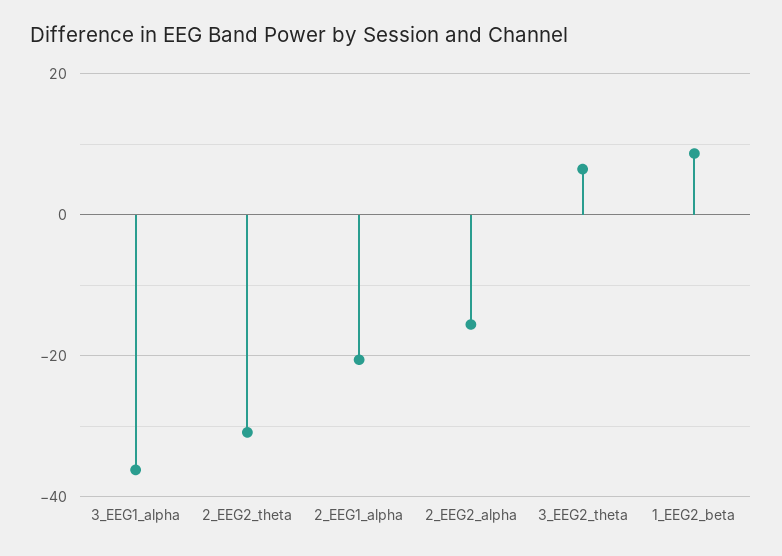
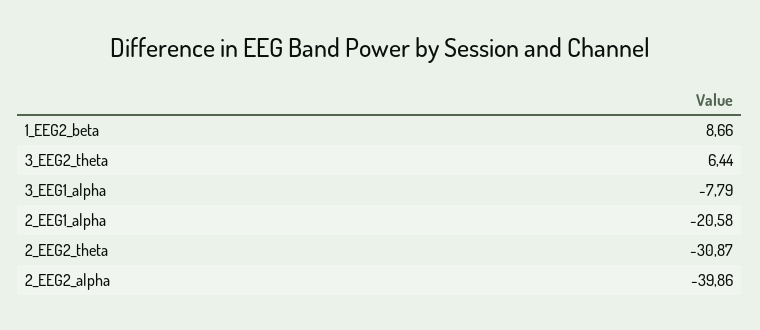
3_EEG1_alpha: -36 -> -7.79
2_EEG2_alpha: -16 -> -39.86

